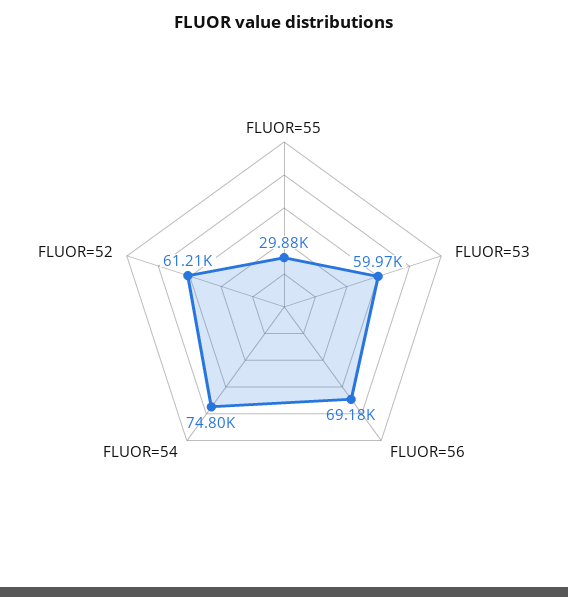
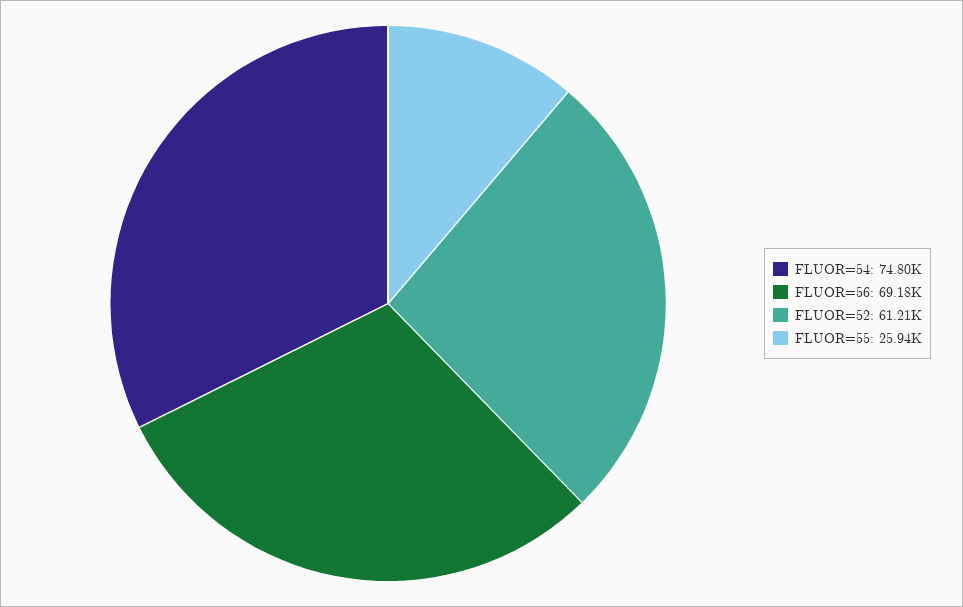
FLUOR=55: 29880 -> 25940
FLUOR=53: 59970 -> none

